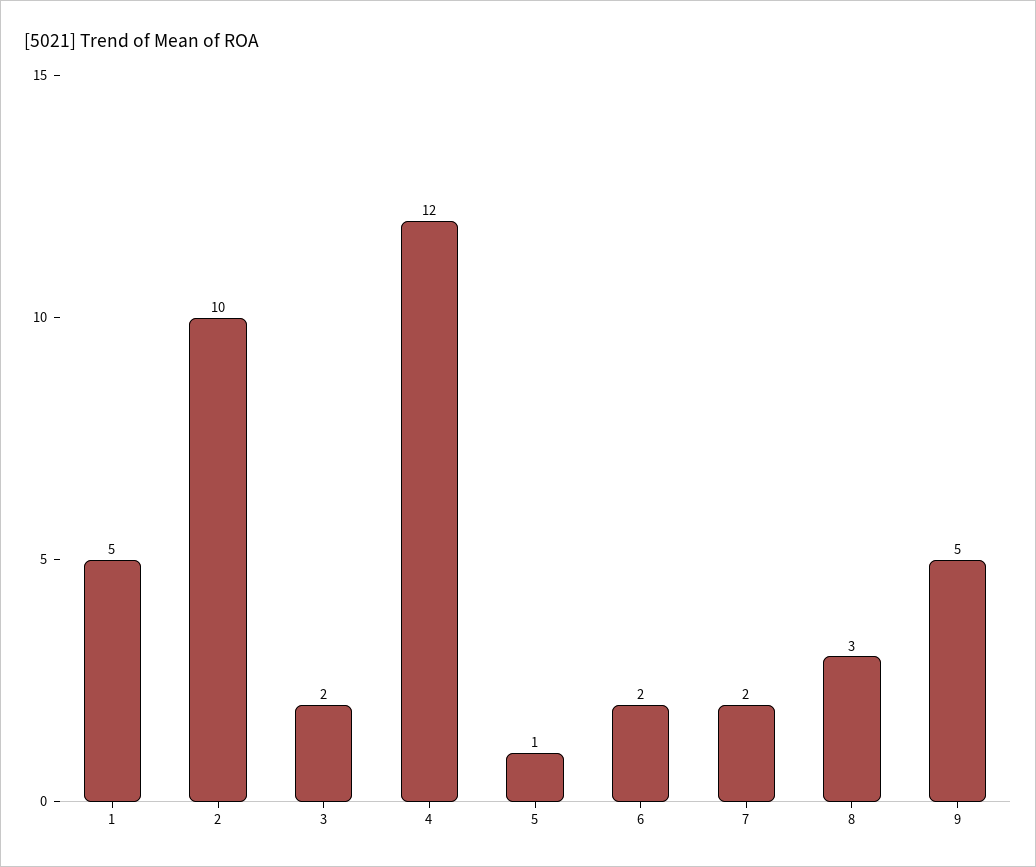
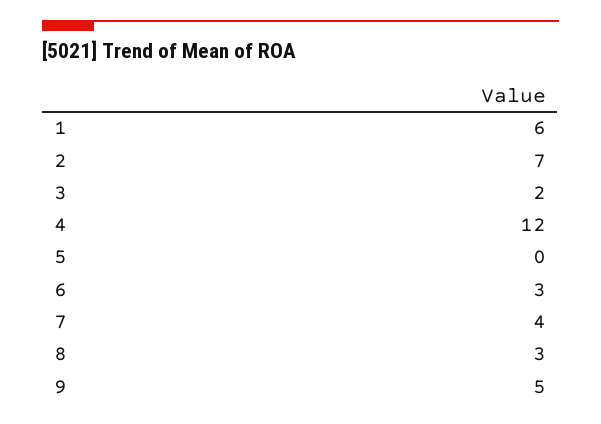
1: 5 -> 6
2: 10 -> 7
5: 1 -> 0
6: 2 -> 3
7: 2 -> 4

